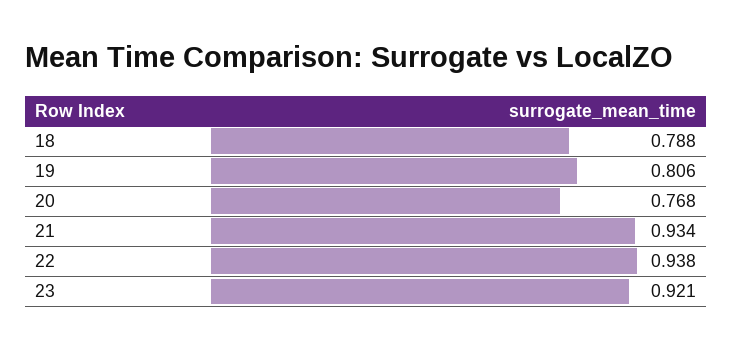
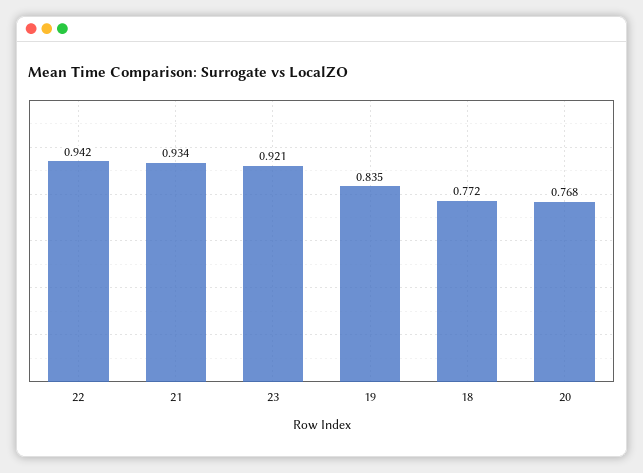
18: 0.788 -> 0.772
19: 0.806 -> 0.835
22: 0.938 -> 0.942

